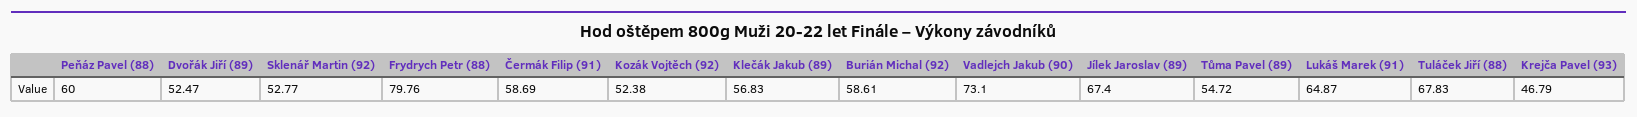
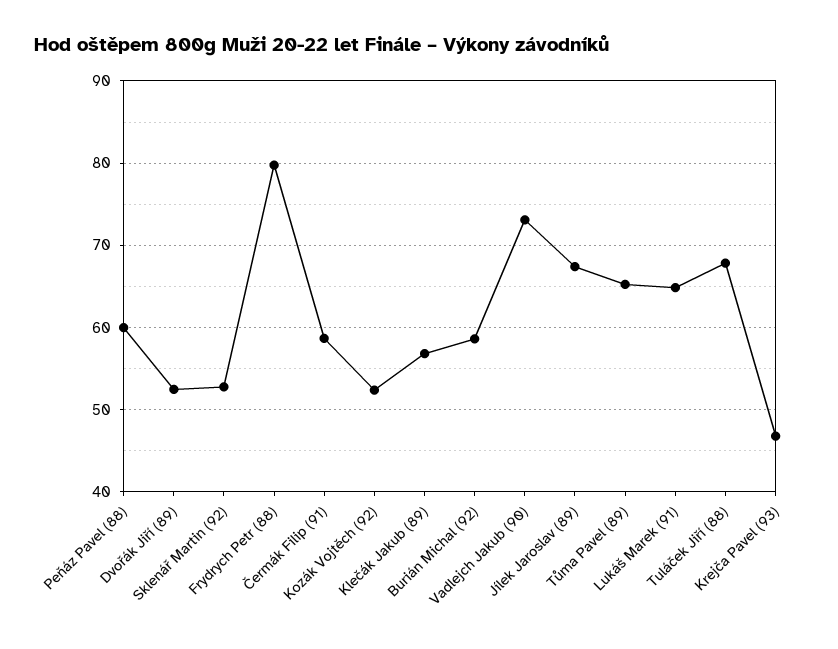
Tůma Pavel (89): 54.72 -> 65

